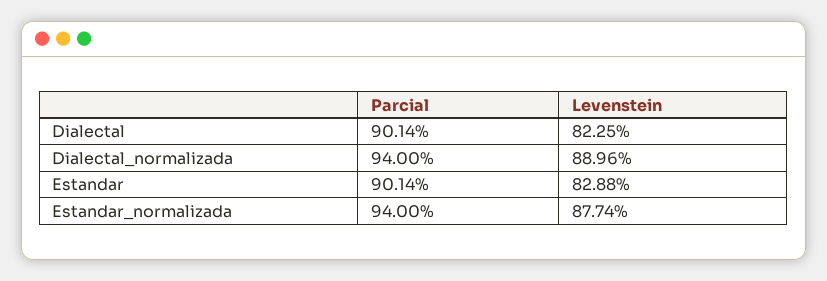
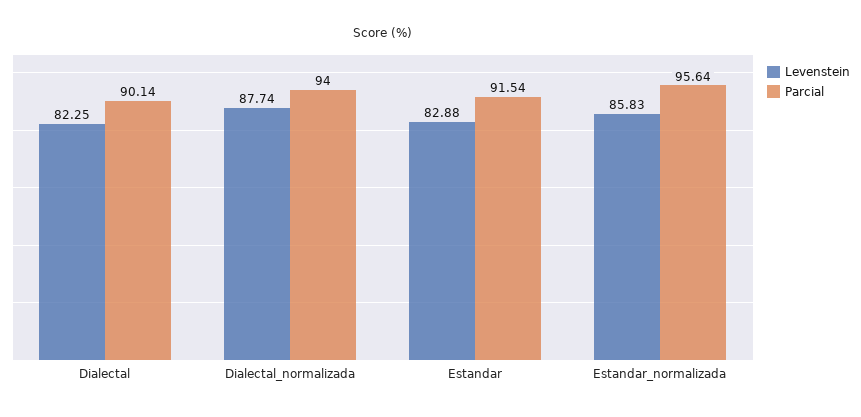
Levenstein, Dialectal_normalizada: 88.96 -> 87.74
Parcial, Estandar: 90.14 -> 91.54
Parcial, Estandar_normalizada: 94 -> 95.64
Levenstein, Estandar_normalizada: 87.74 -> 85.83

